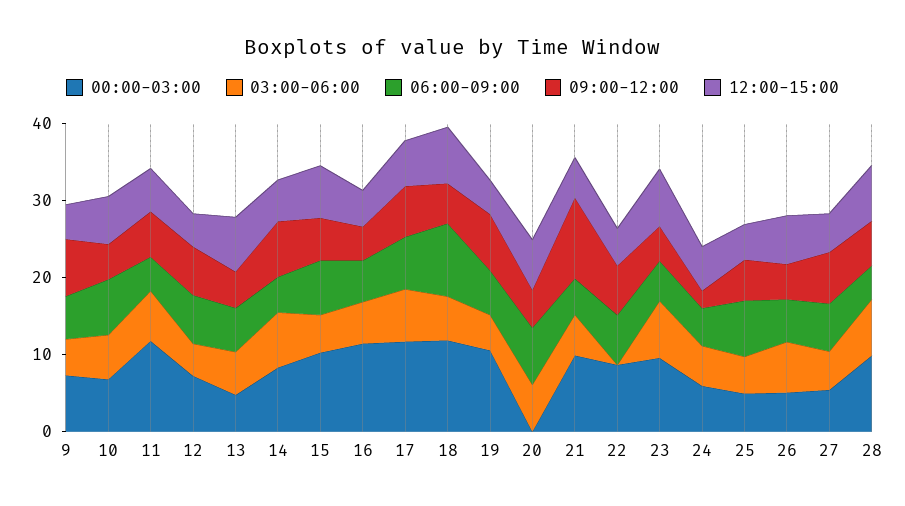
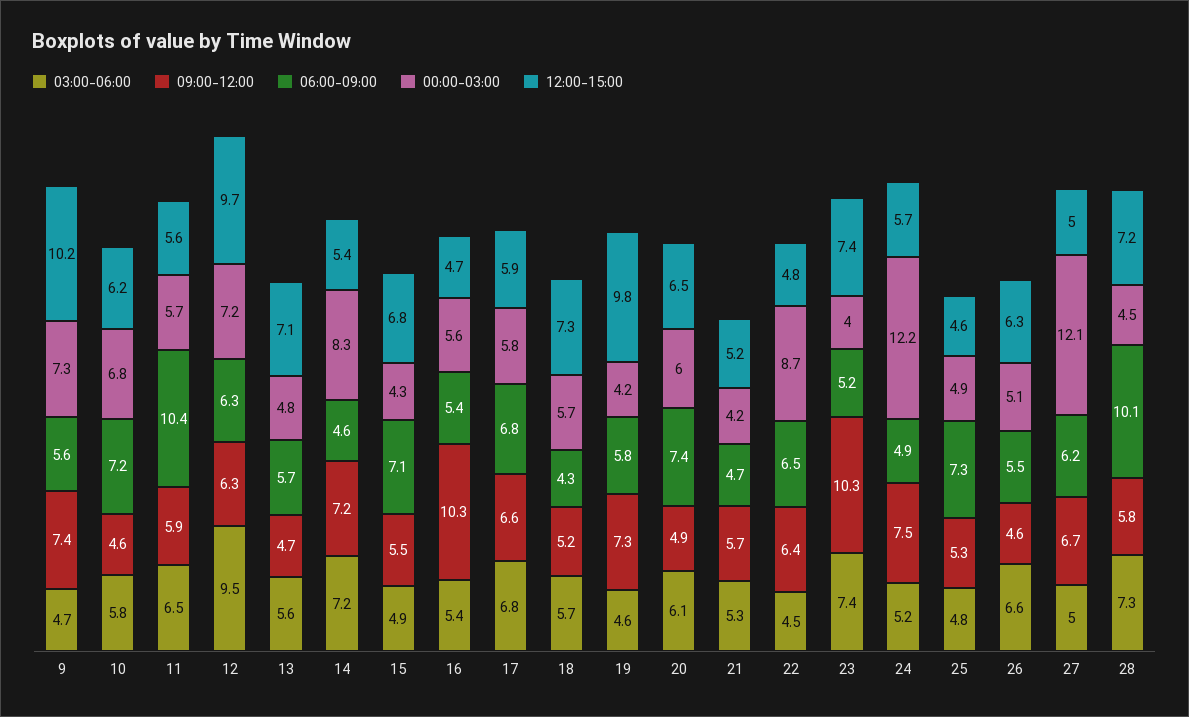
12:00-15:00, 9: 4 -> 10.2
00:00-03:00, 11: 12 -> 5.7
06:00-09:00, 11: 4 -> 10.4
03:00-06:00, 12: 4 -> 9.5
12:00-15:00, 12: 4 -> 9.7
00:00-03:00, 15: 10 -> 4.3
00:00-03:00, 16: 12 -> 5.6
09:00-12:00, 16: 4 -> 10.3
00:00-03:00, 17: 12 -> 5.8
00:00-03:00, 18: 12 -> 5.7
06:00-09:00, 18: 10 -> 4.3
00:00-03:00, 19: 10 -> 4.2
12:00-15:00, 19: 4 -> 9.8
00:00-03:00, 20: 0 -> 6
00:00-03:00, 21: 10 -> 4.2
09:00-12:00, 21: 10 -> 5.7
03:00-06:00, 22: 0 -> 4.5
00:00-03:00, 23: 10 -> 4
09:00-12:00, 23: 4 -> 10.3
00:00-03:00, 24: 6 -> 12.2
09:00-12:00, 24: 2 -> 7.5
00:00-03:00, 27: 6 -> 12.1
00:00-03:00, 28: 10 -> 4.5
06:00-09:00, 28: 4 -> 10.1

